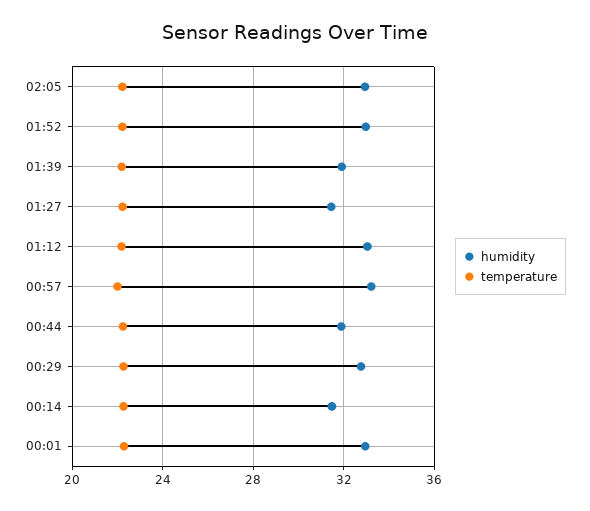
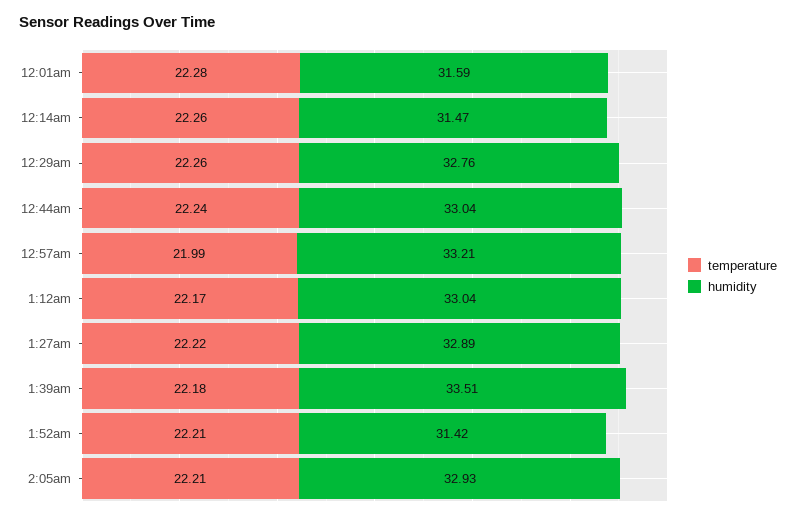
humidity, 01:52: 33 -> 31.42
humidity, 01:39: 32 -> 33.51
humidity, 01:27: 31.5 -> 32.89
humidity, 00:44: 32 -> 33.04
humidity, 00:01: 33 -> 31.59

